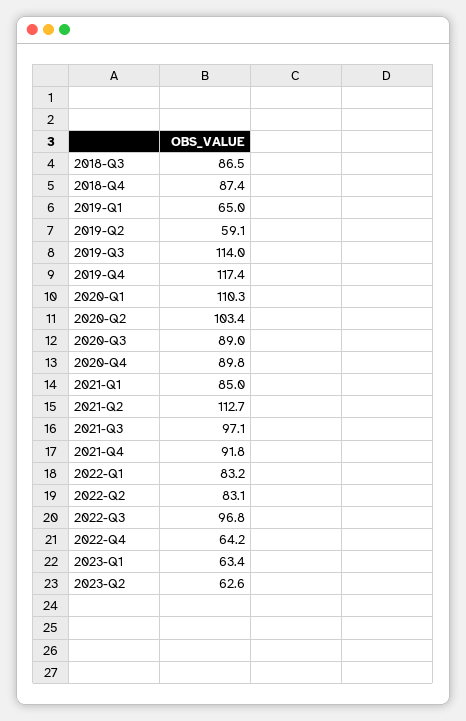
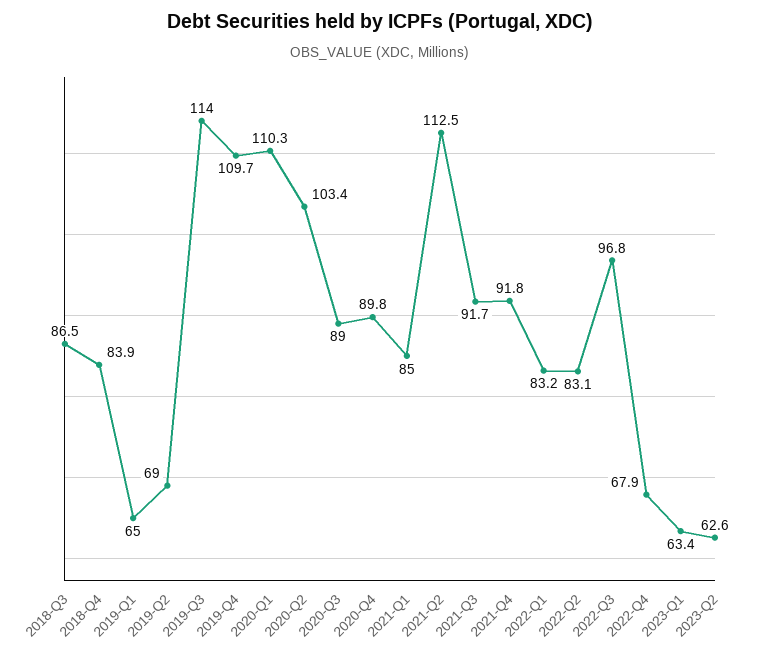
2018-Q4: 87.4 -> 83.9
2019-Q2: 59.1 -> 69
2019-Q4: 117.4 -> 109.7
2021-Q2: 112.7 -> 112.5
2021-Q3: 97.1 -> 91.7
2022-Q4: 64.2 -> 67.9

